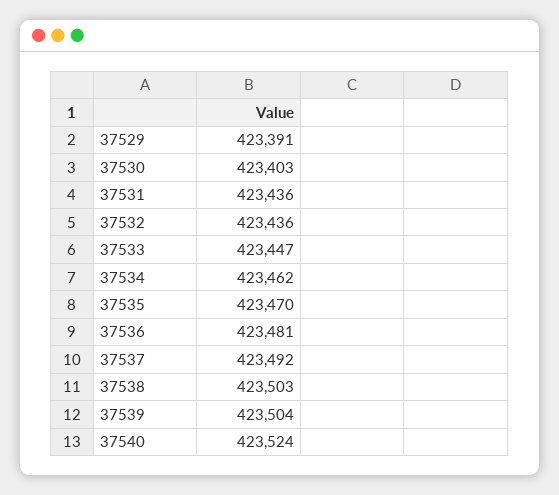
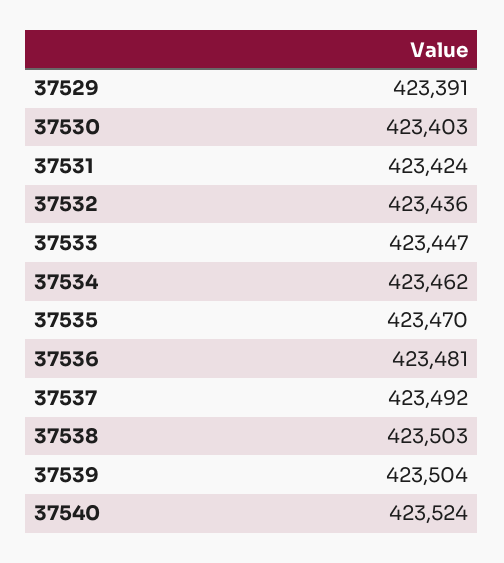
37531: 423436 -> 423424

